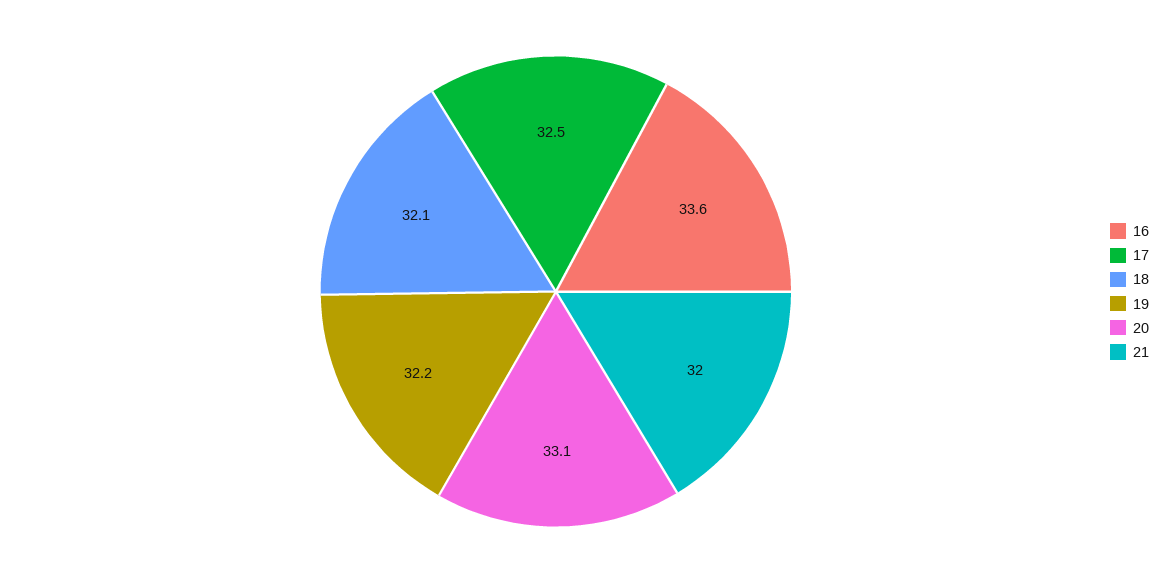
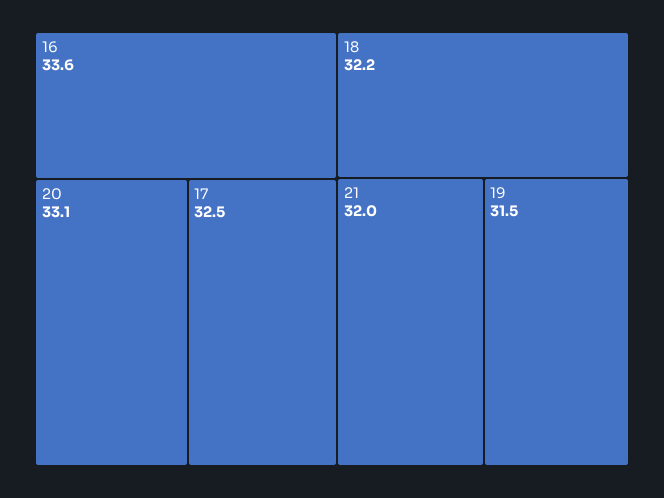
18: 32.1 -> 32.2
19: 32.2 -> 31.5

